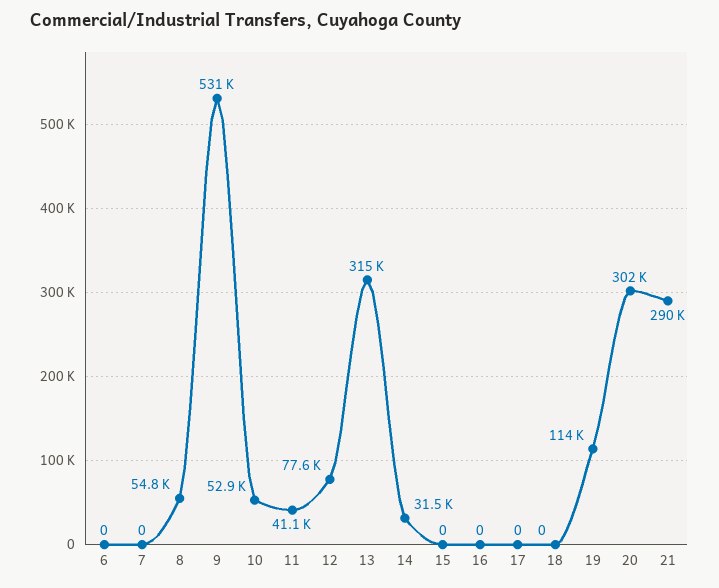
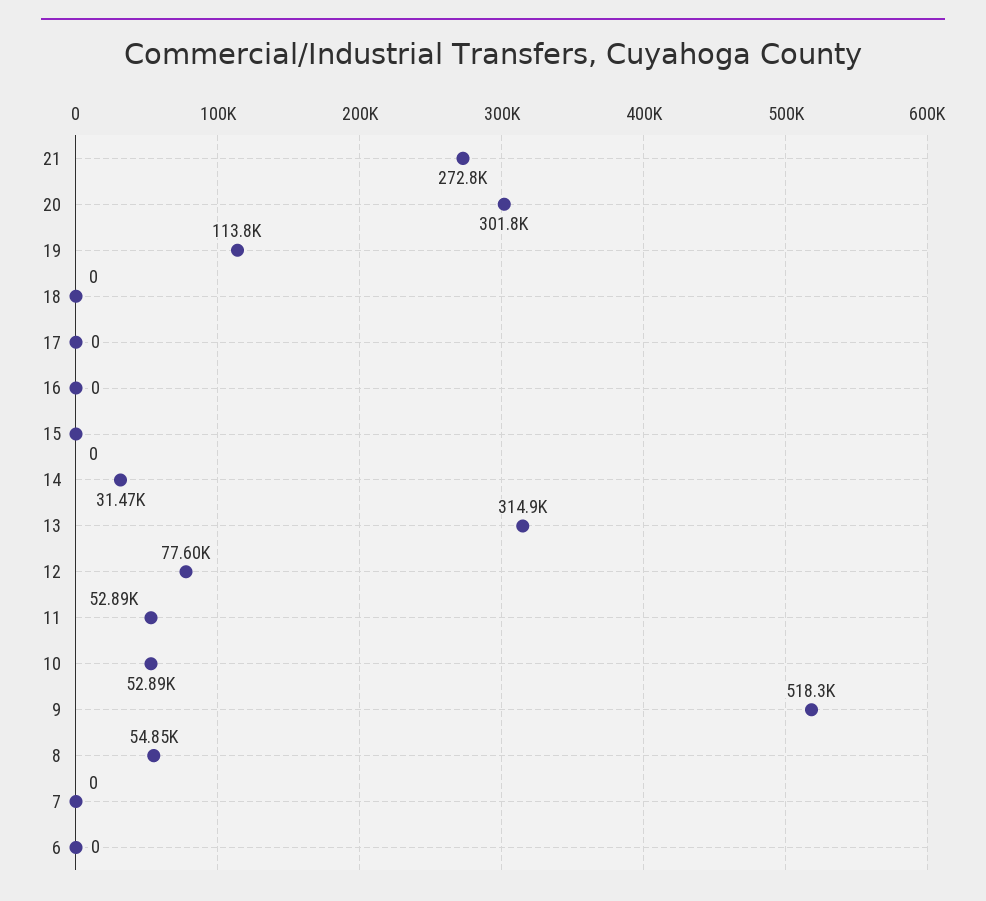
9: 531000 -> 518300
11: 41100 -> 52890
21: 290000 -> 272800

